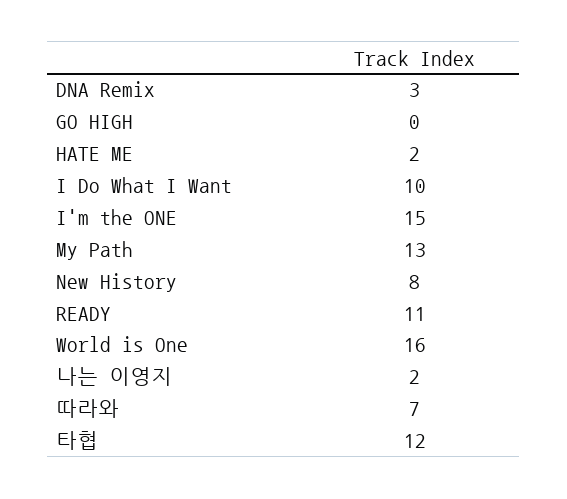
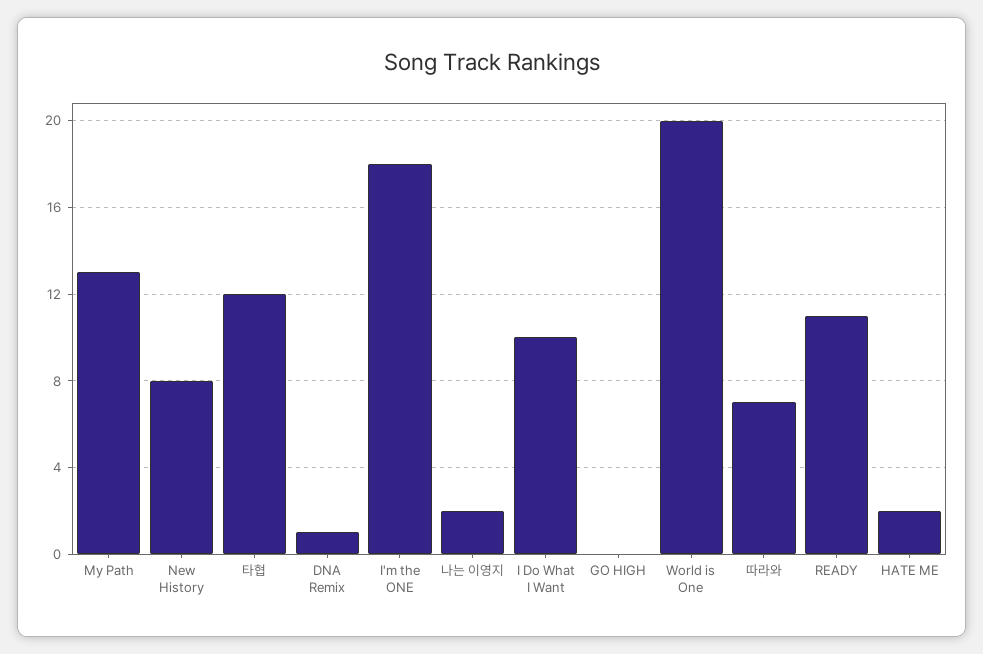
DNA Remix: 3 -> 1
I'm the ONE: 15 -> 18
World is One: 16 -> 20

